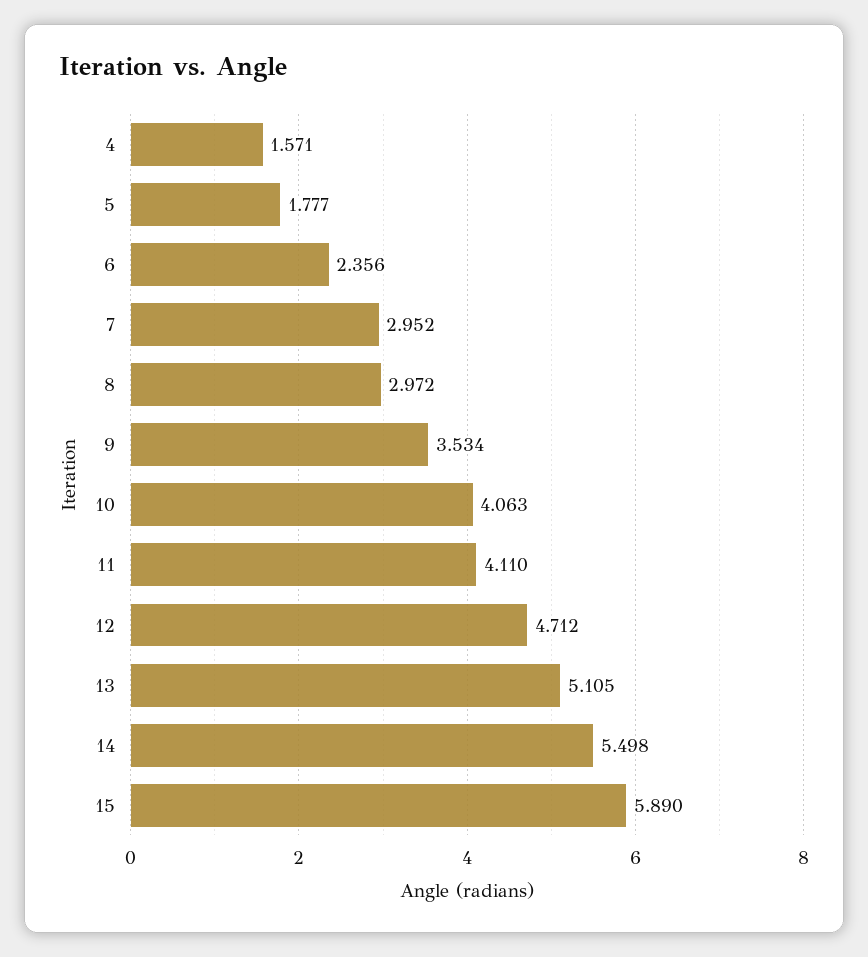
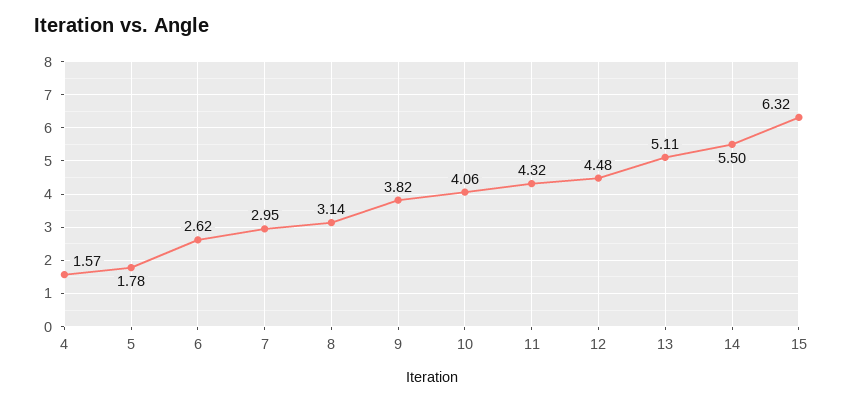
6: 2.356 -> 2.62
8: 2.972 -> 3.14
9: 3.534 -> 3.82
11: 4.11 -> 4.32
12: 4.712 -> 4.48
15: 5.89 -> 6.32

